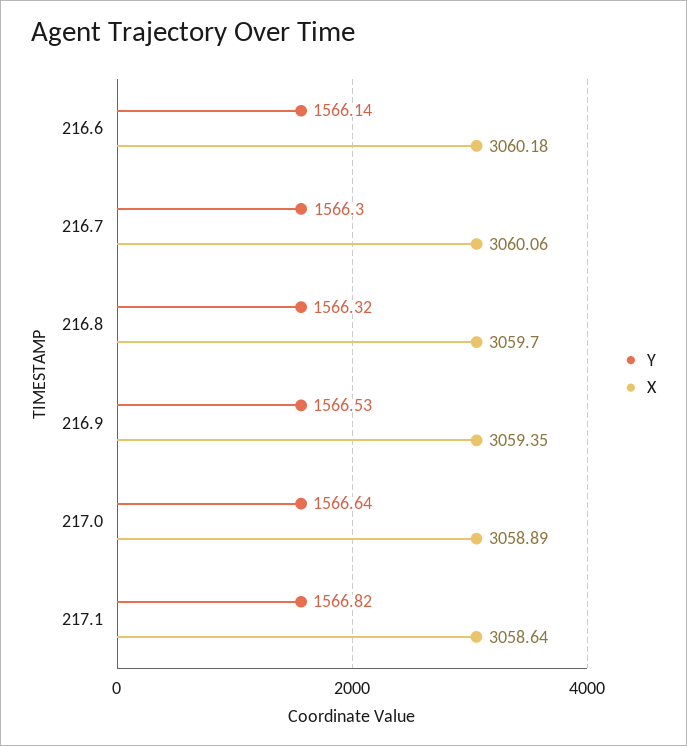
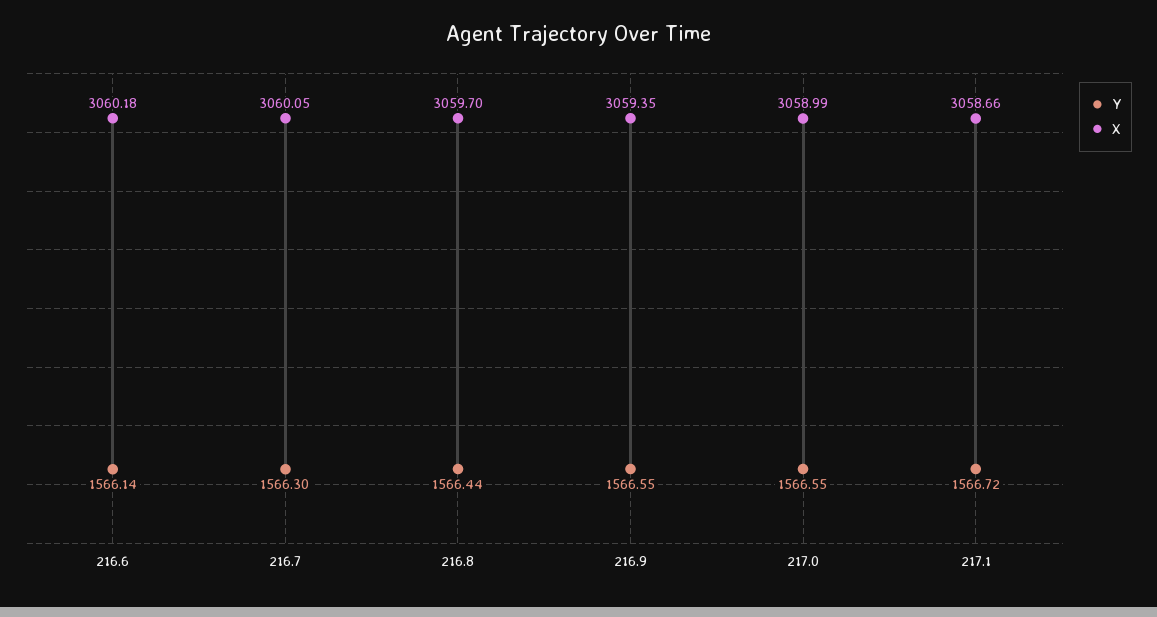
X, 216.7: 3060.06 -> 3060.05
Y, 216.8: 1566.32 -> 1566.44
Y, 216.9: 1566.53 -> 1566.55
Y, 217.0: 1566.64 -> 1566.55
X, 217.0: 3058.89 -> 3058.99
Y, 217.1: 1566.82 -> 1566.72
X, 217.1: 3058.64 -> 3058.66

